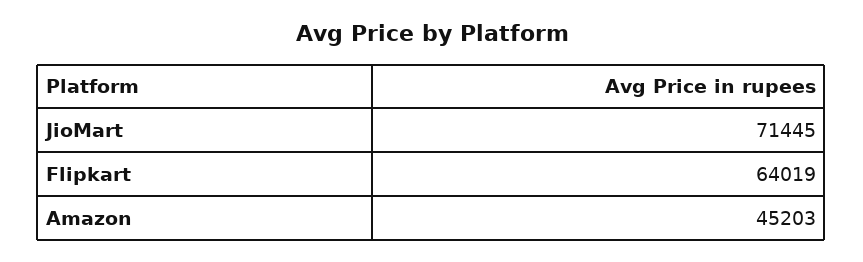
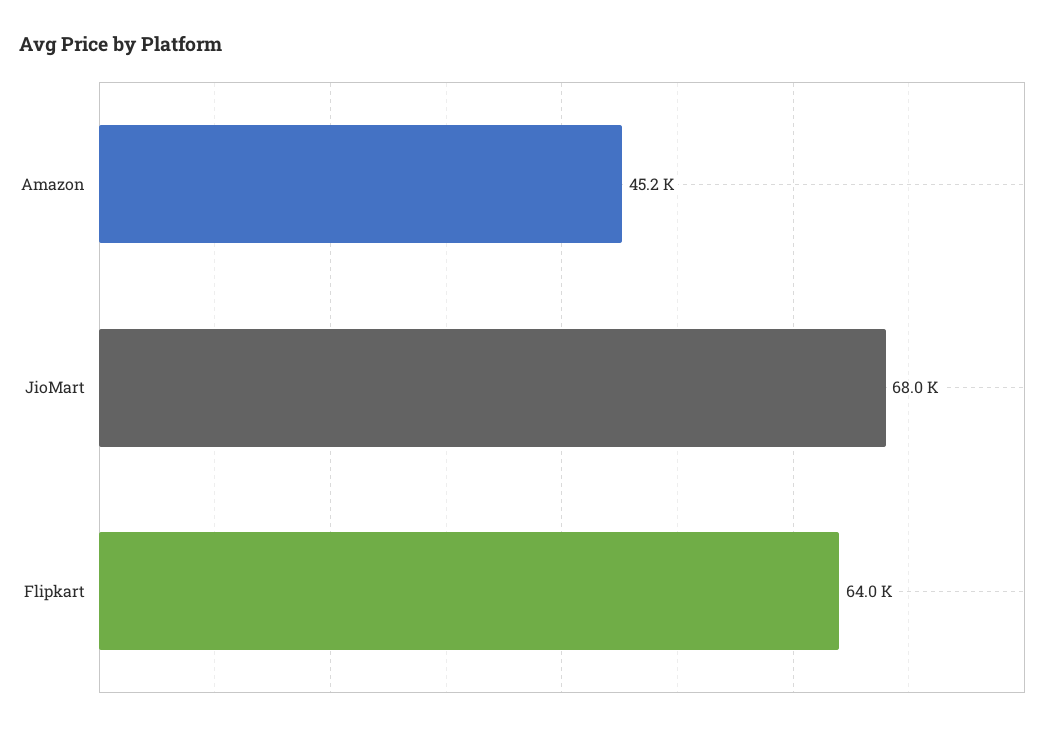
JioMart: 71445 -> 68000

